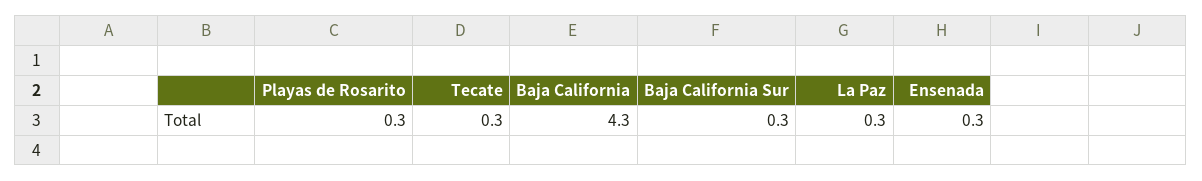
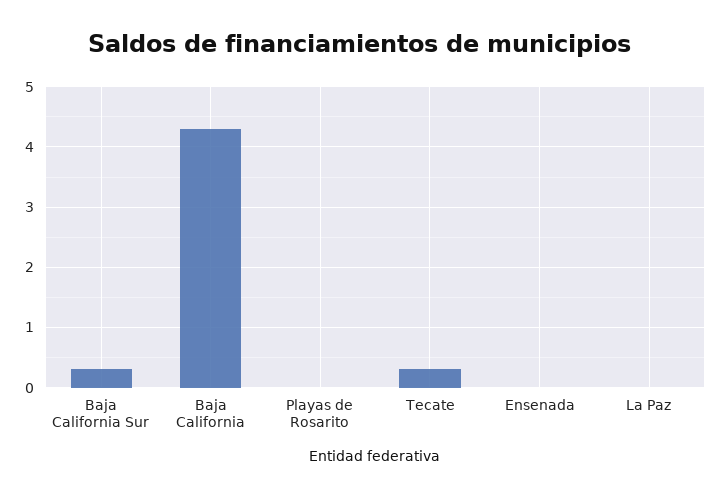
Playas de Rosarito: 0.3 -> 0
La Paz: 0.3 -> 0
Ensenada: 0.3 -> 0

